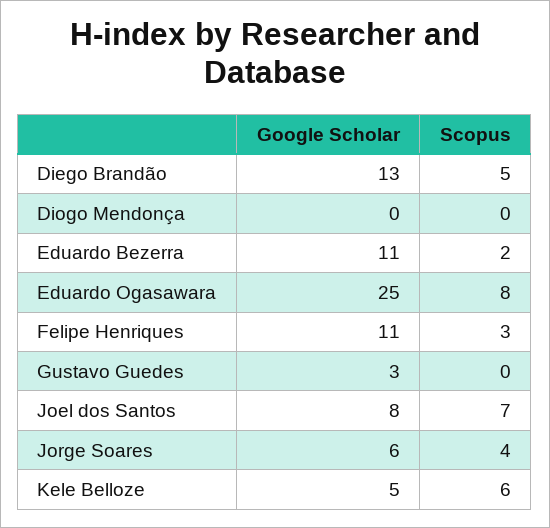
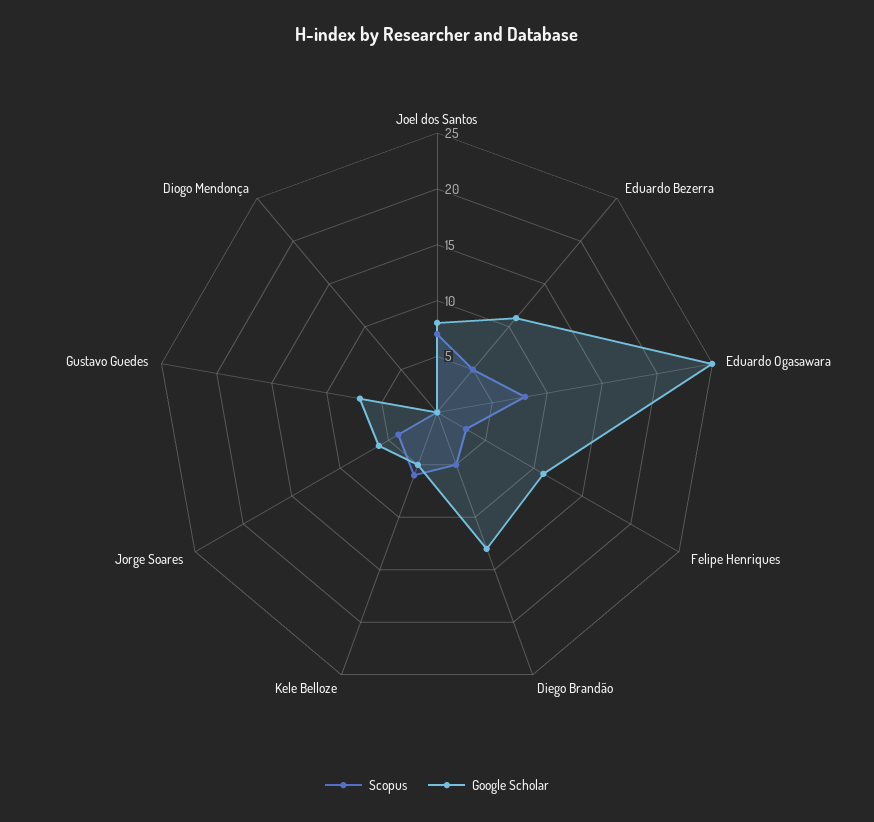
Scopus, Eduardo Bezerra: 2 -> 5
Google Scholar, Gustavo Guedes: 3 -> 7

